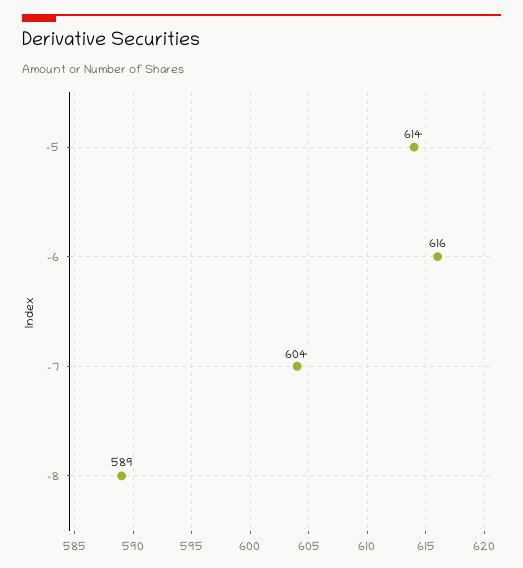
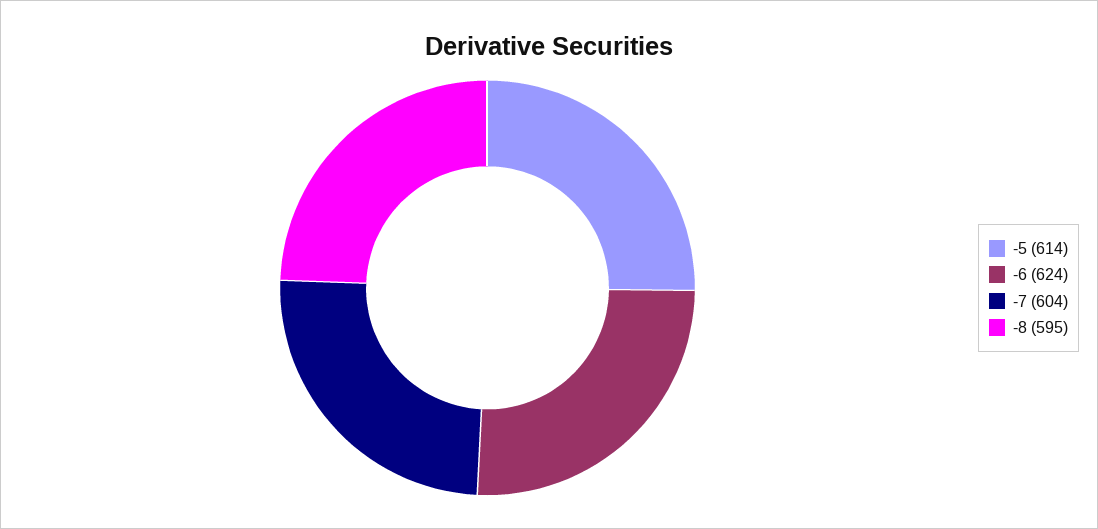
-6: 616 -> 624
-8: 589 -> 595

